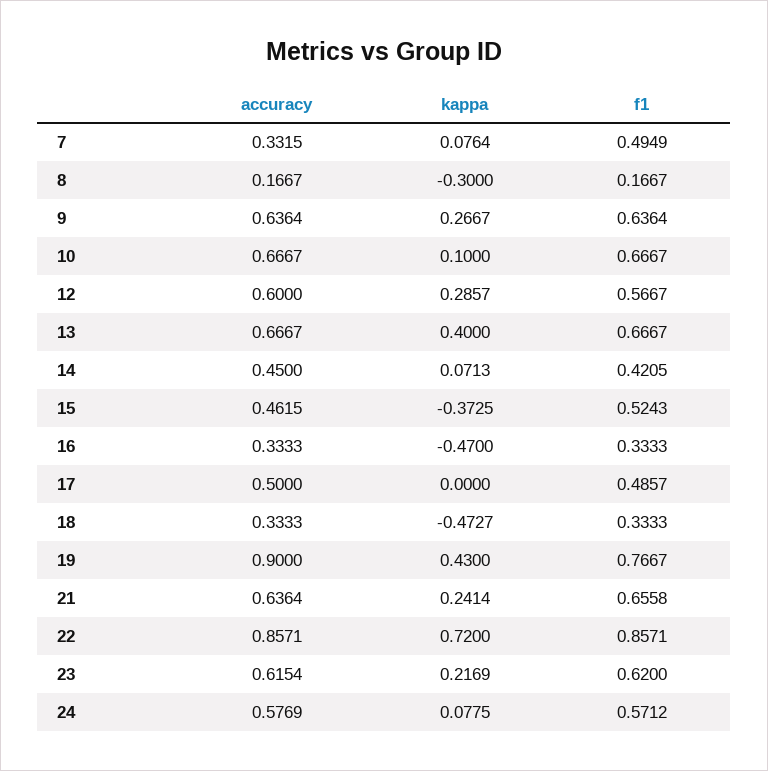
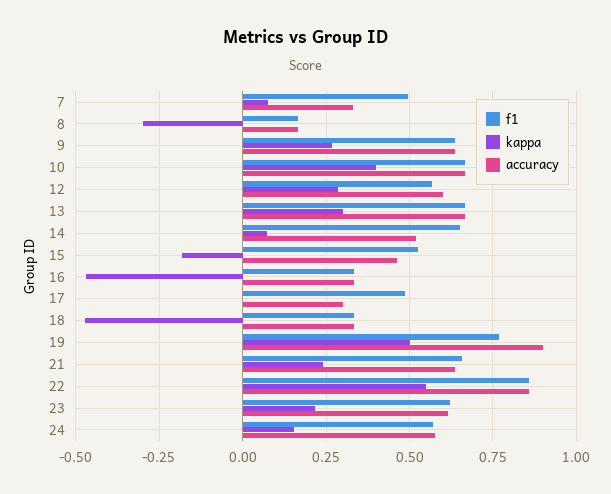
kappa, 10: 0.1 -> 0.4
kappa, 13: 0.4 -> 0.3
accuracy, 14: 0.45 -> 0.525
f1, 14: 0.4205 -> 0.65
kappa, 15: -0.3725 -> -0.175
accuracy, 17: 0.5 -> 0.3
kappa, 19: 0.43 -> 0.5
kappa, 22: 0.72 -> 0.55
kappa, 24: 0.0775 -> 0.15

